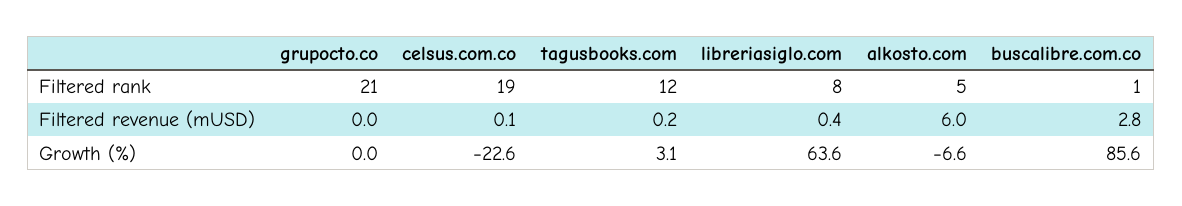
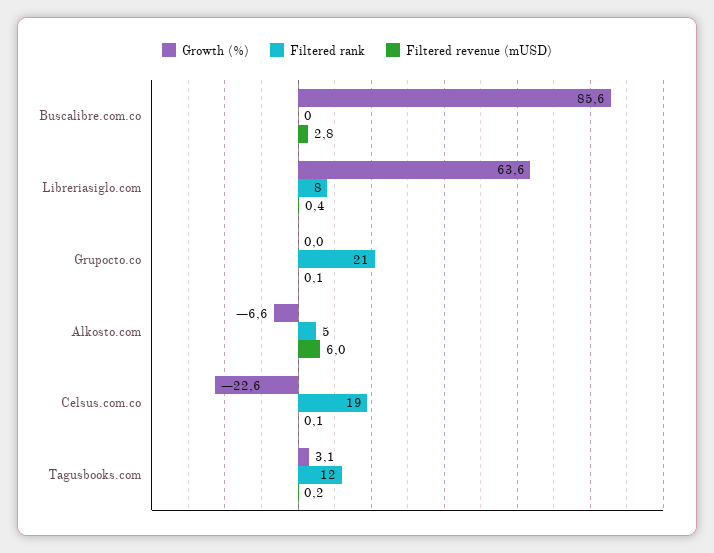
Filtered rank, buscalibre.com.co: 1 -> 0
Filtered revenue (mUSD), grupocto.co: 0 -> 0.1

